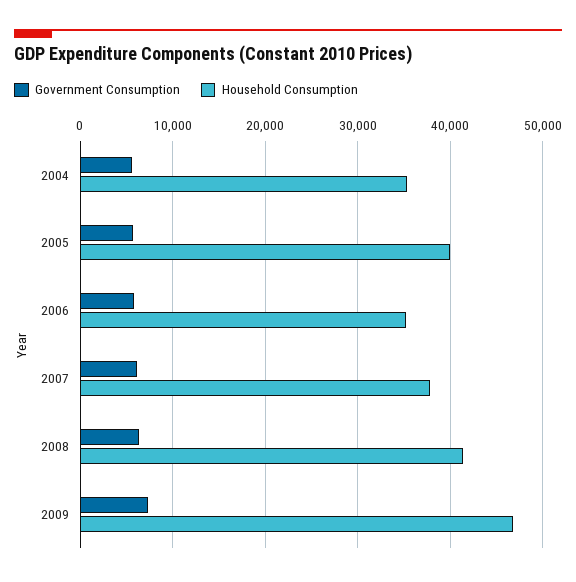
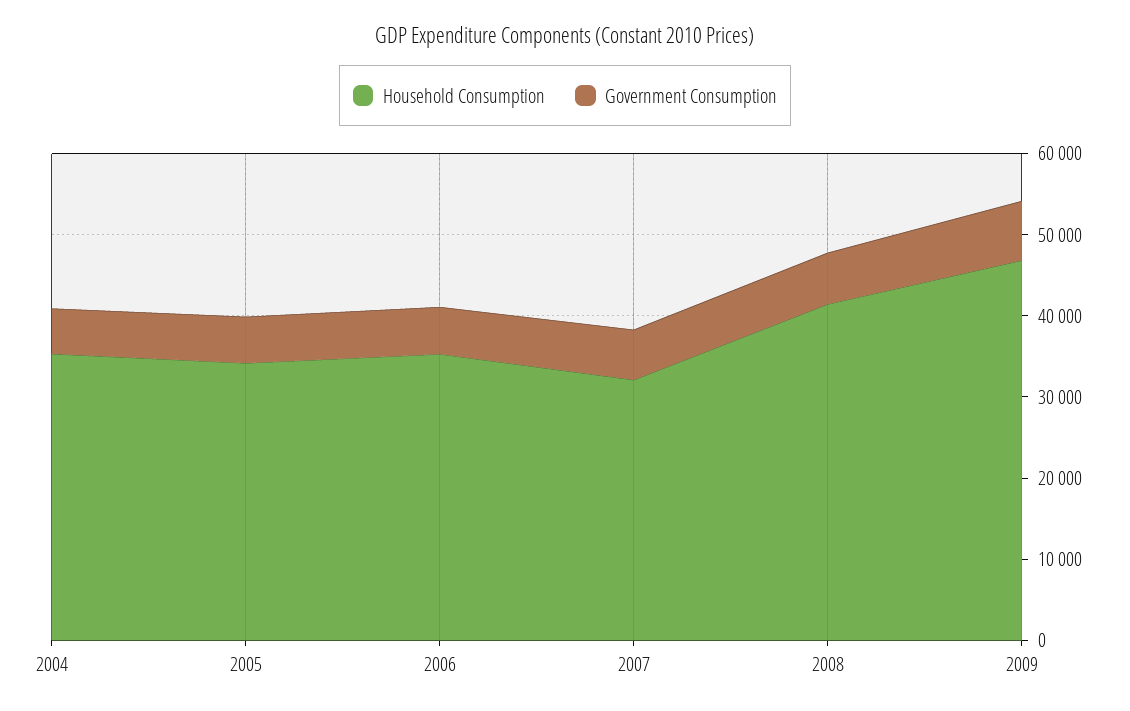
Household Consumption, 2005: 40000 -> 34000
Household Consumption, 2007: 38000 -> 32000

